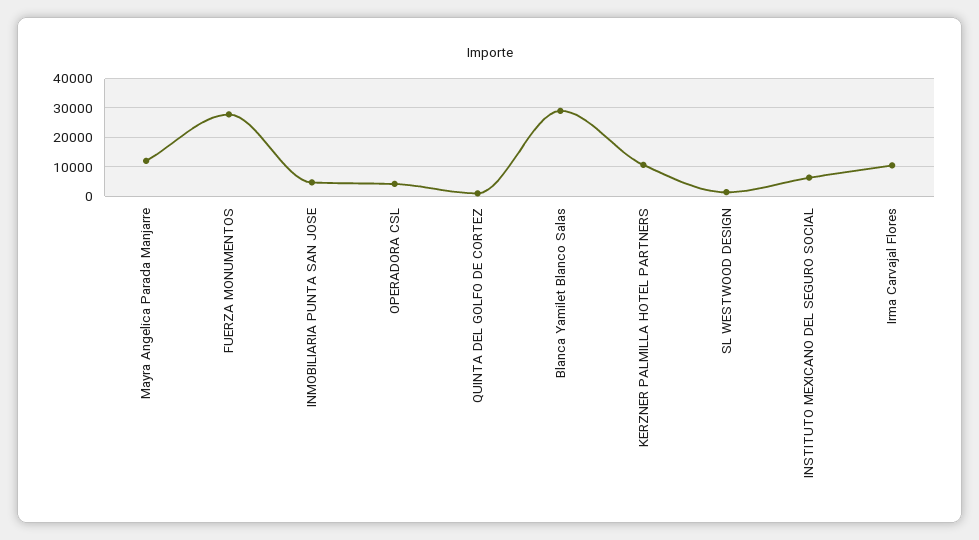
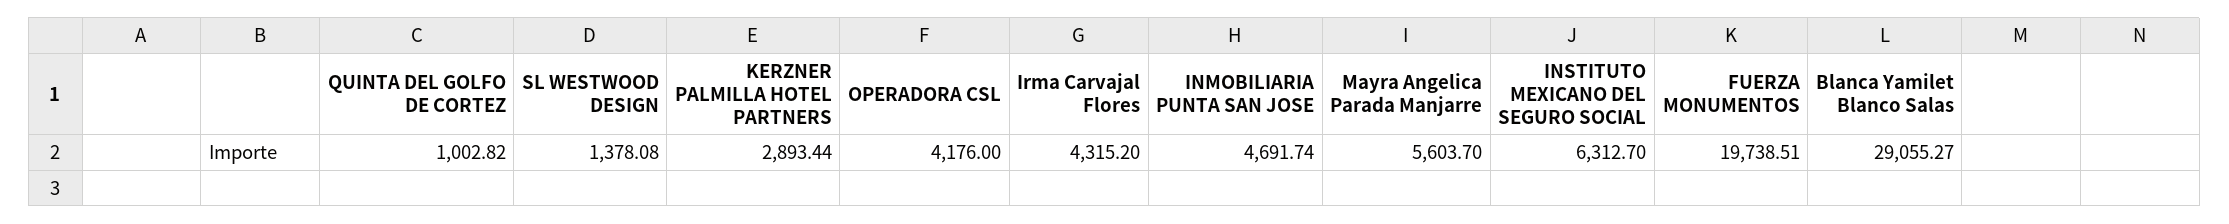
Mayra Angelica Parada Manjarre: 12500 -> 5603.7
FUERZA MONUMENTOS: 27500 -> 19738.51
KERZNER PALMILLA HOTEL PARTNERS: 10000 -> 2893.44
Irma Carvajal Flores: 10000 -> 4315.2

